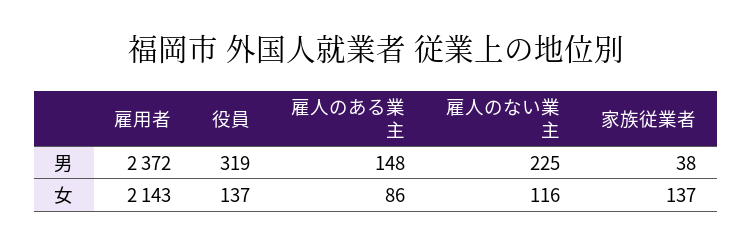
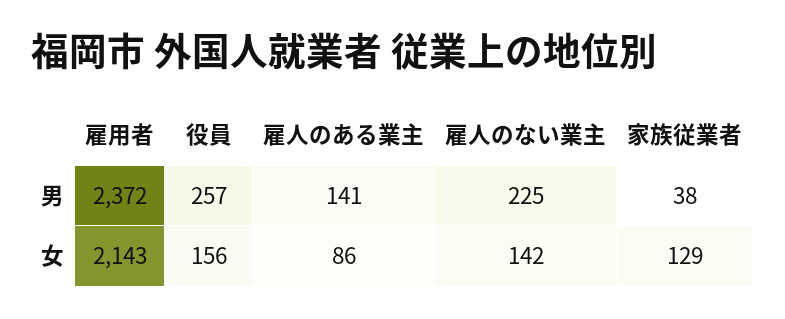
役員, 男: 319 -> 257
雇人のある業主, 男: 148 -> 141
役員, 女: 137 -> 156
雇人のない業主, 女: 116 -> 142
家族従業者, 女: 137 -> 129

